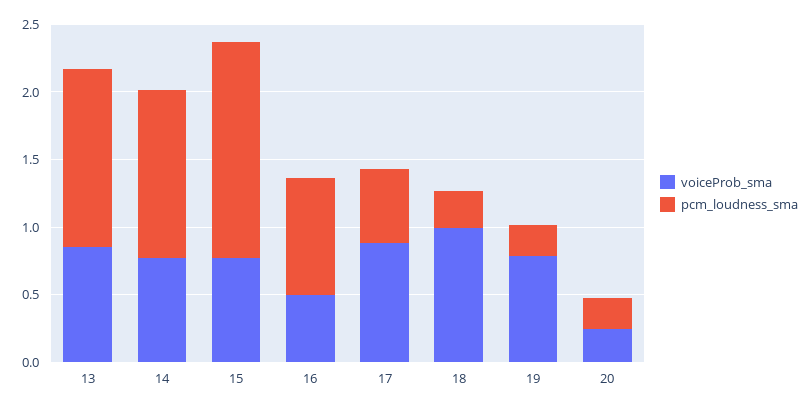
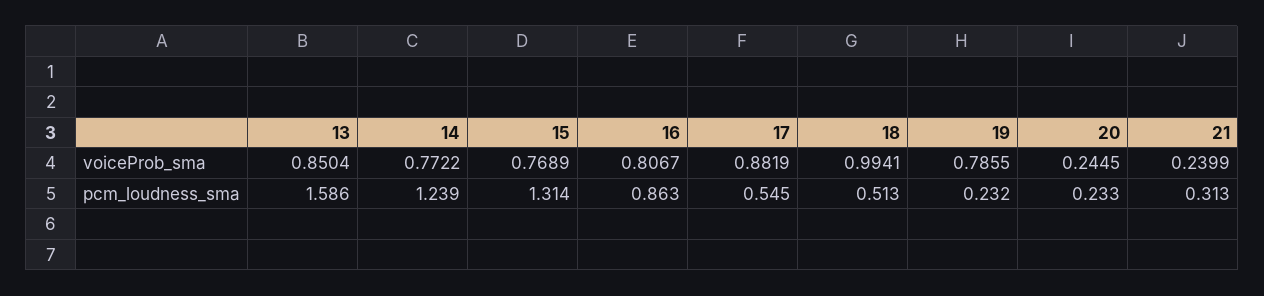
pcm_loudness_sma, 13: 1.3 -> 1.586
pcm_loudness_sma, 15: 1.6 -> 1.314
voiceProb_sma, 16: 0.5 -> 0.8067
pcm_loudness_sma, 18: 0.3 -> 0.513
voiceProb_sma, 21: none -> 0.2399
pcm_loudness_sma, 21: none -> 0.313

